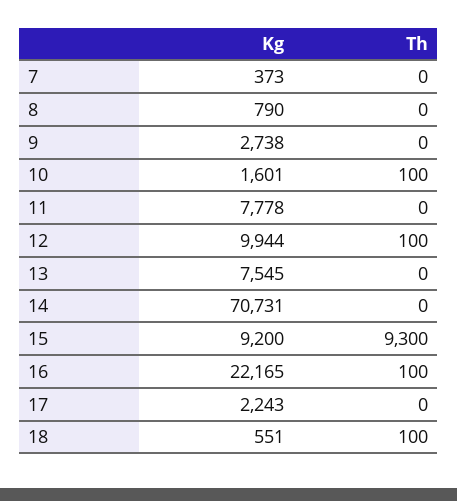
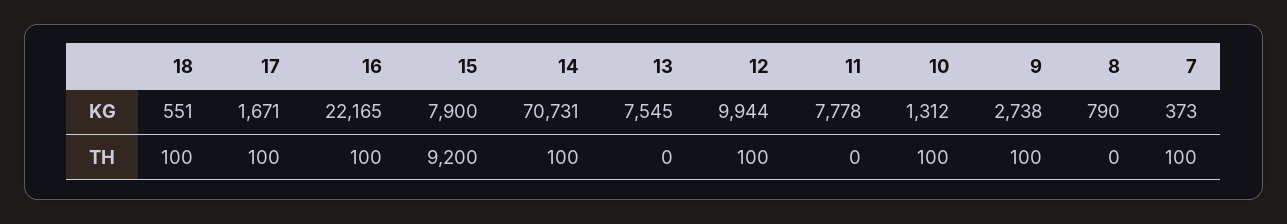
Th, 7: 0 -> 100
Th, 9: 0 -> 100
Kg, 10: 1601 -> 1312
Th, 14: 0 -> 100
Kg, 15: 9200 -> 7900
Th, 15: 9300 -> 9200
Kg, 17: 2243 -> 1671
Th, 17: 0 -> 100

